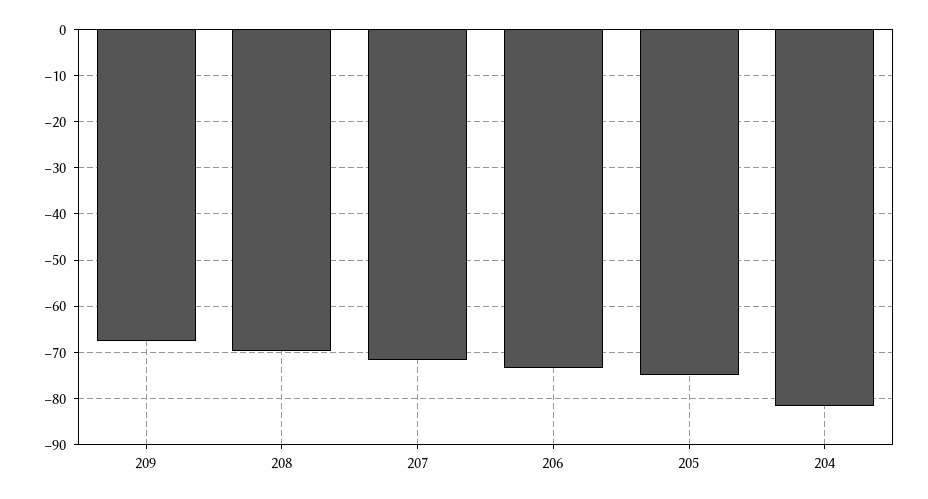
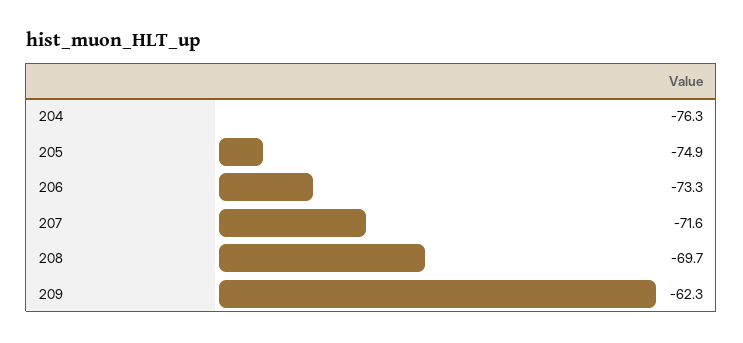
209: -68 -> -62.3
204: -82 -> -76.3

